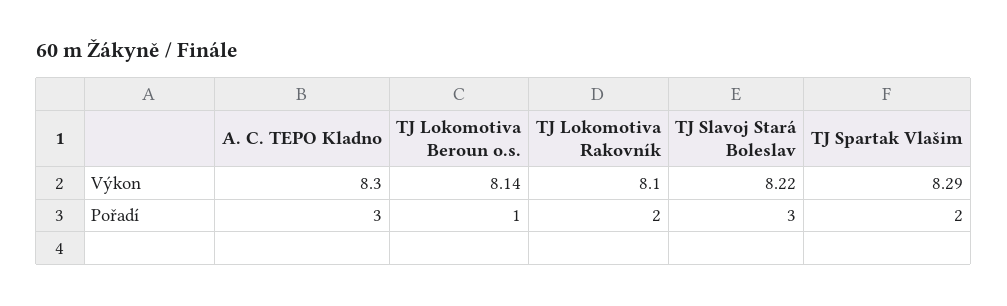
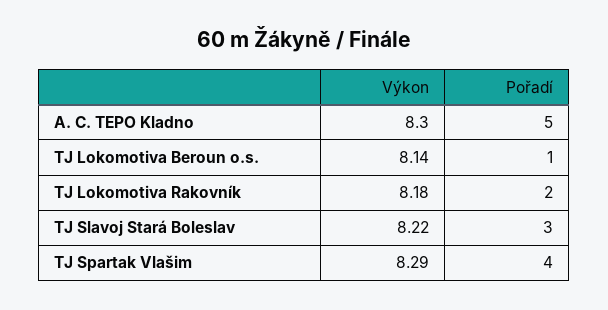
TJ Lokomotiva Rakovník, Výkon: 8.1 -> 8.18
A. C. TEPO Kladno, Pořadí: 3 -> 5
TJ Spartak Vlašim, Pořadí: 2 -> 4

